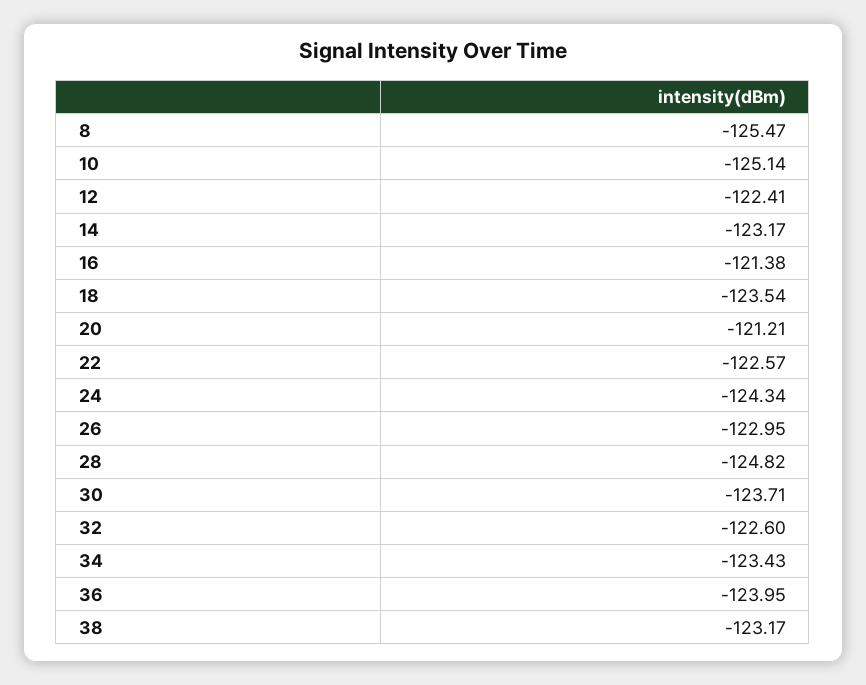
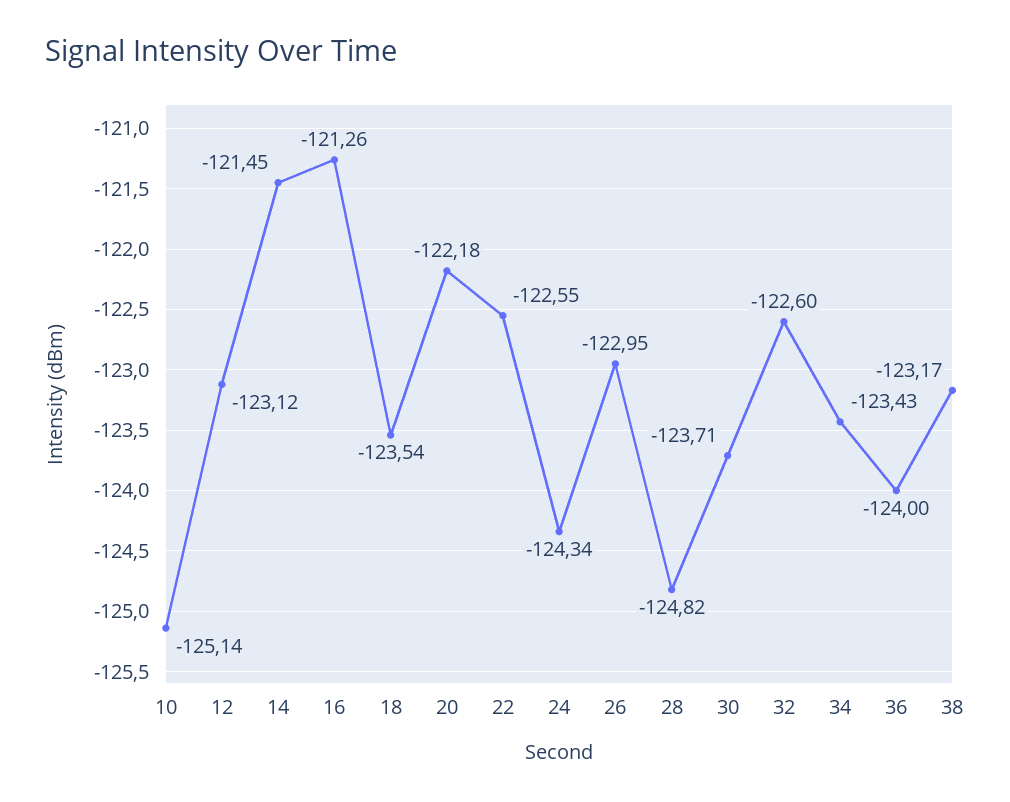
8: -125.47 -> none
12: -122.41 -> -123.12
14: -123.17 -> -121.45
16: -121.38 -> -121.26
20: -121.21 -> -122.18
22: -122.57 -> -122.55
36: -123.95 -> -124

